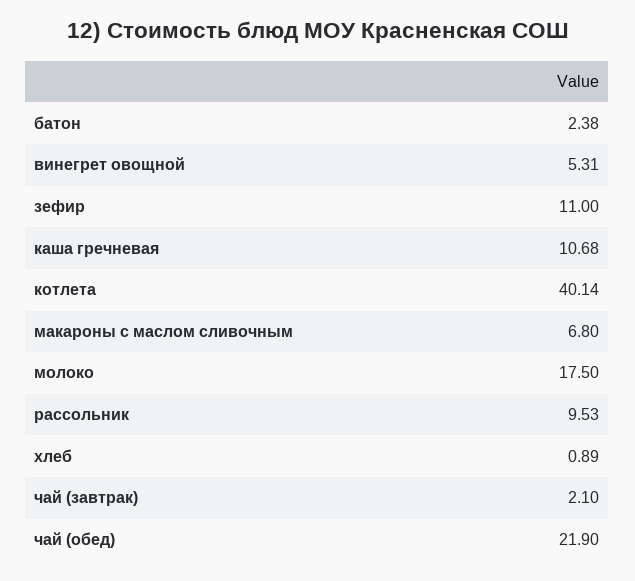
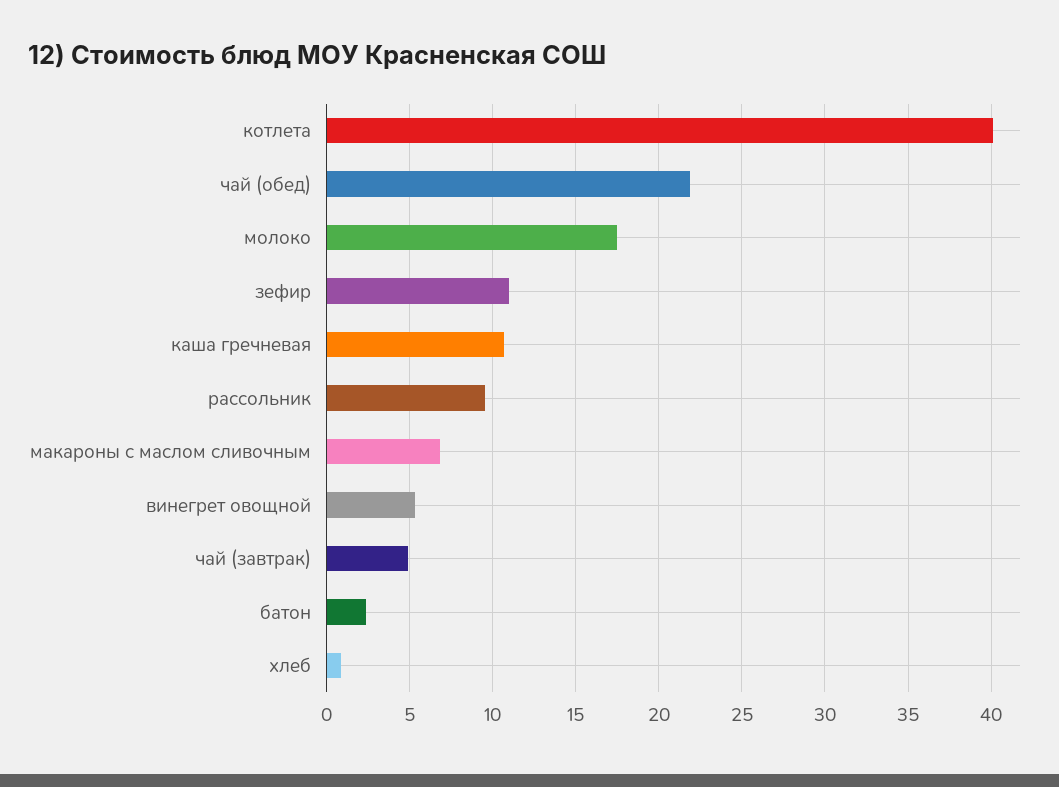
чай (завтрак): 2.1 -> 5

